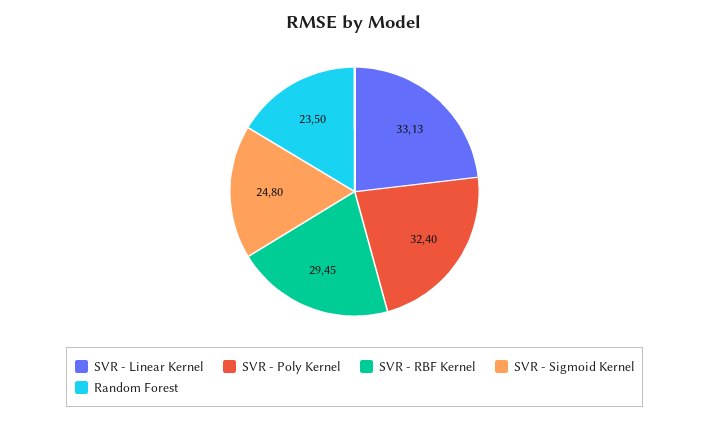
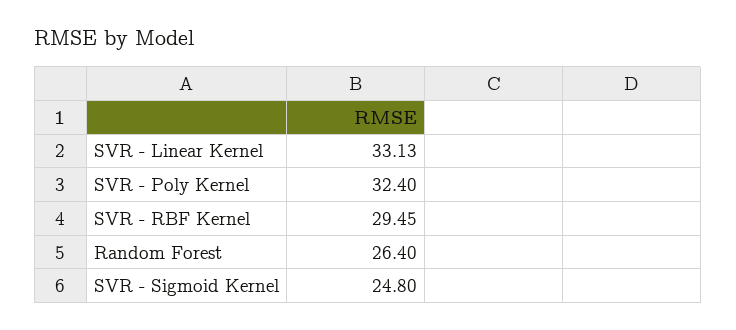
Random Forest: 23.5 -> 26.4

